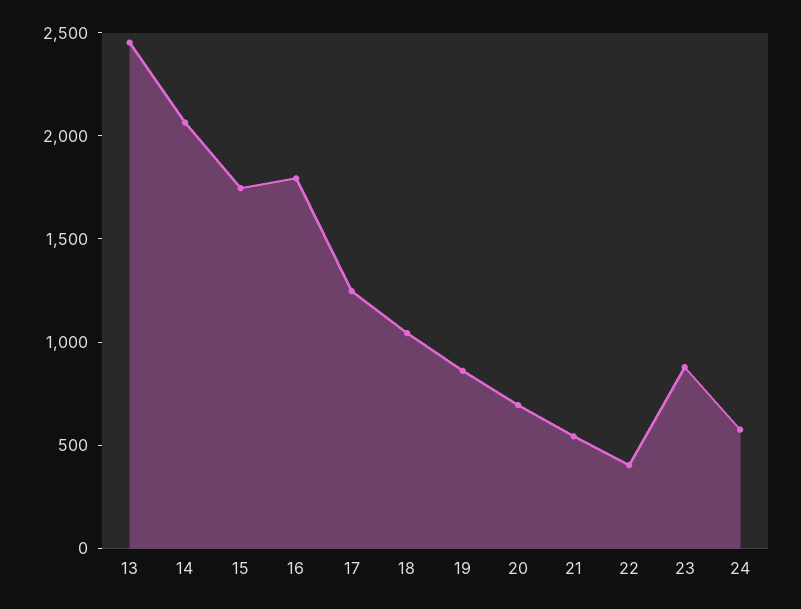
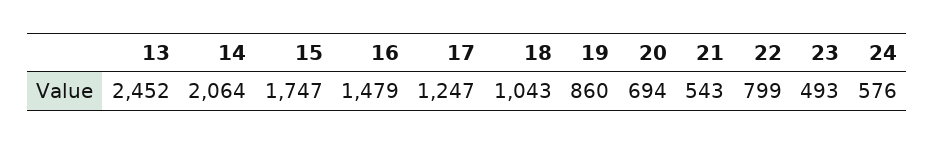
16: 1800 -> 1479
22: 400 -> 799
23: 900 -> 493

